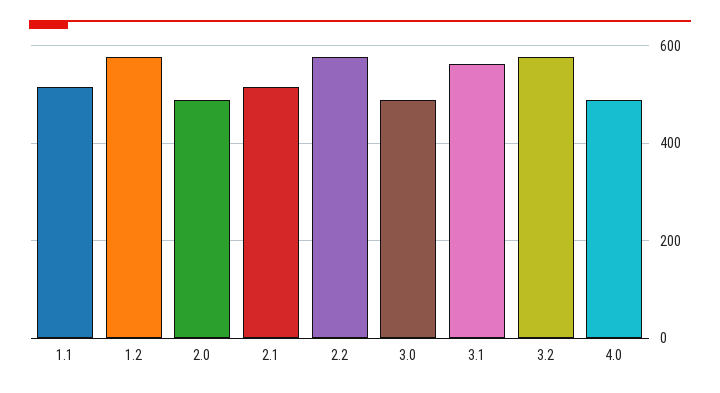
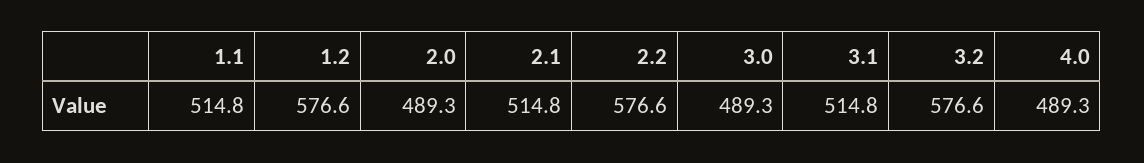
3.1: 560 -> 514.8

